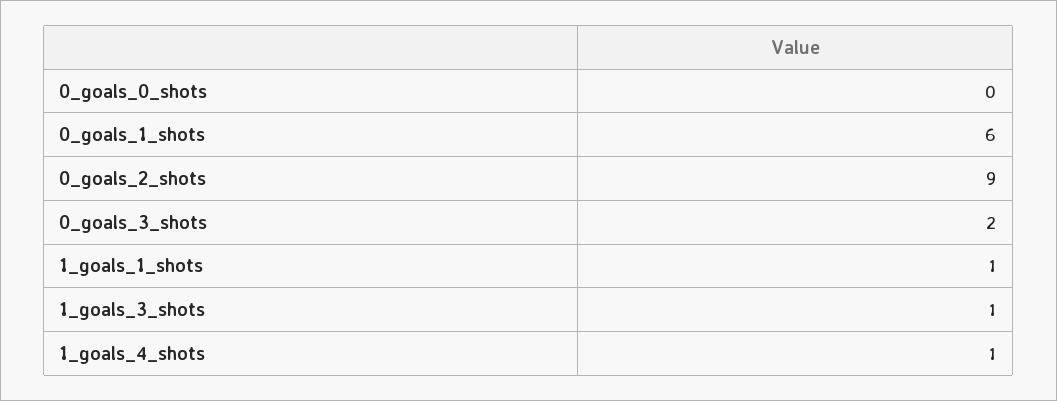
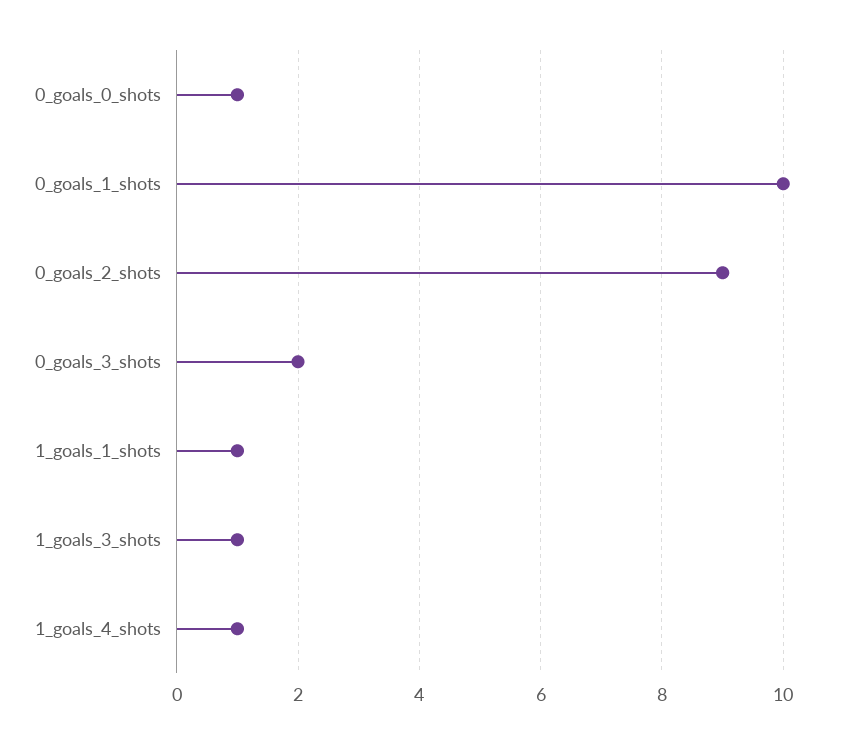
0_goals_0_shots: 0 -> 1
0_goals_1_shots: 6 -> 10

